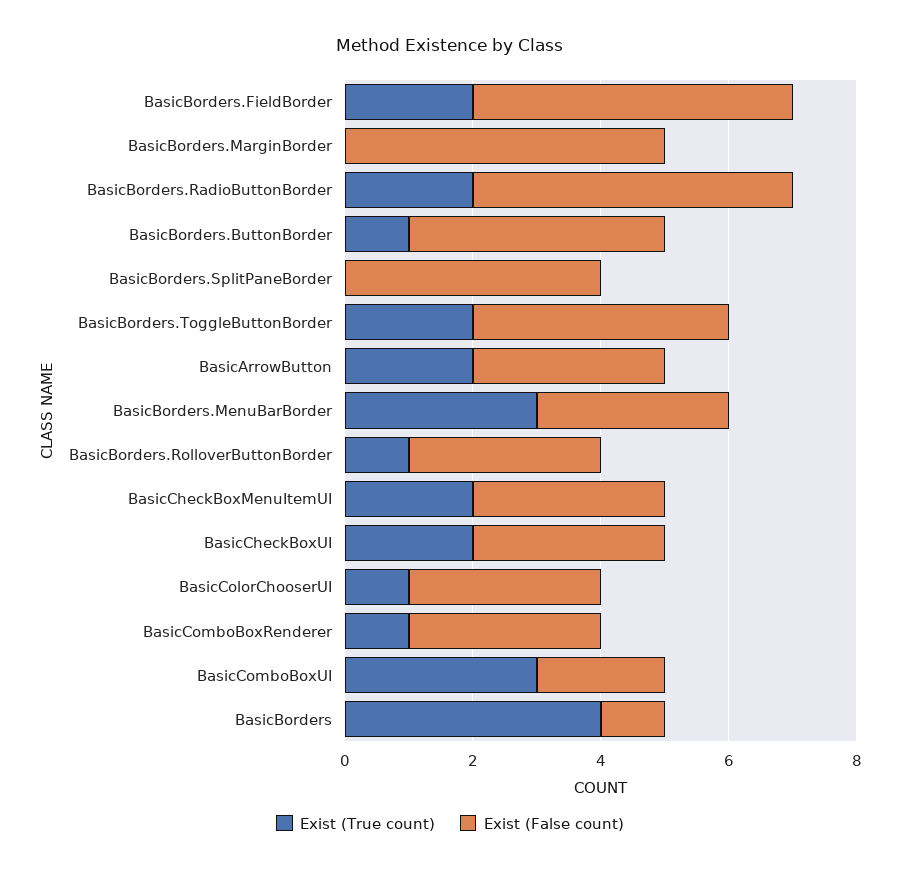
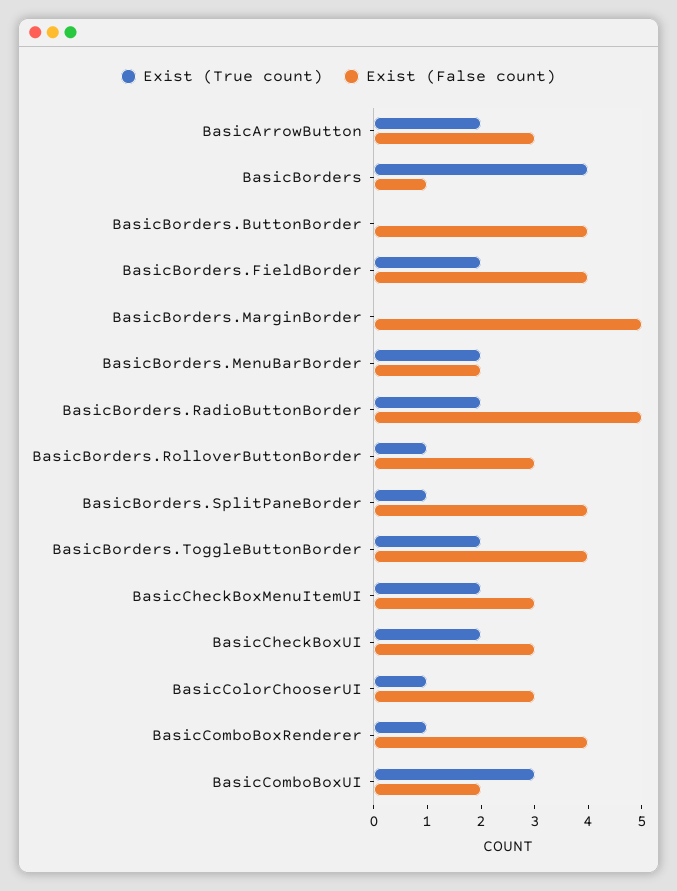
Exist (False count), BasicBorders.FieldBorder: 5 -> 4
Exist (True count), BasicBorders.ButtonBorder: 1 -> 0
Exist (True count), BasicBorders.SplitPaneBorder: 0 -> 1
Exist (True count), BasicBorders.MenuBarBorder: 3 -> 2
Exist (False count), BasicBorders.MenuBarBorder: 3 -> 2
Exist (False count), BasicComboBoxRenderer: 3 -> 4

